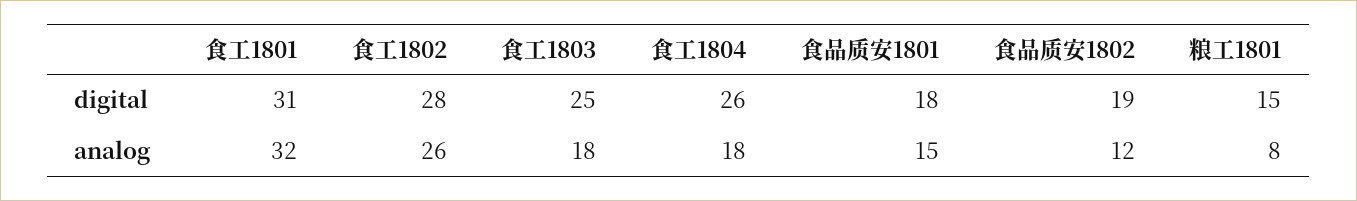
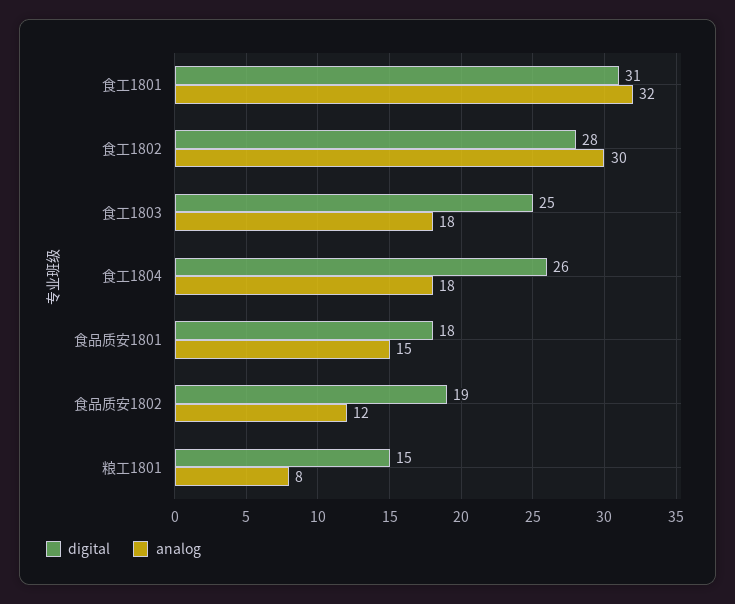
analog, 食工1802: 26 -> 30

